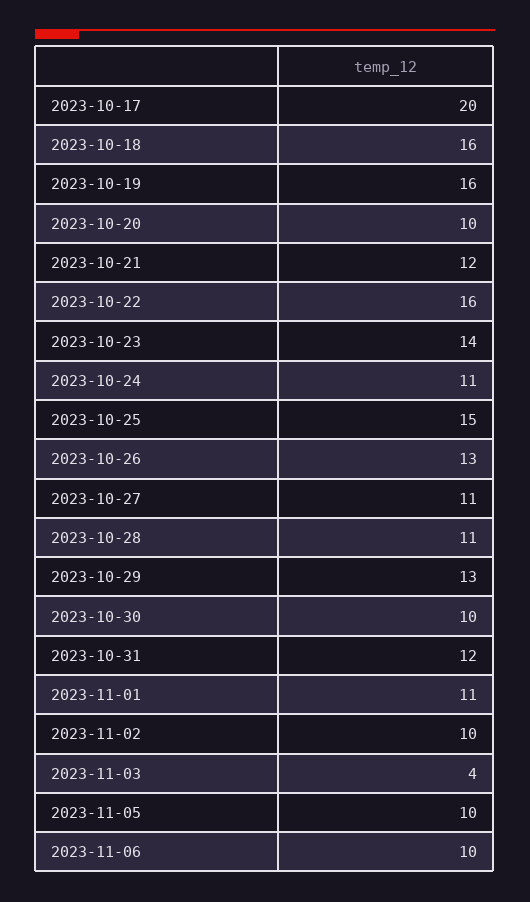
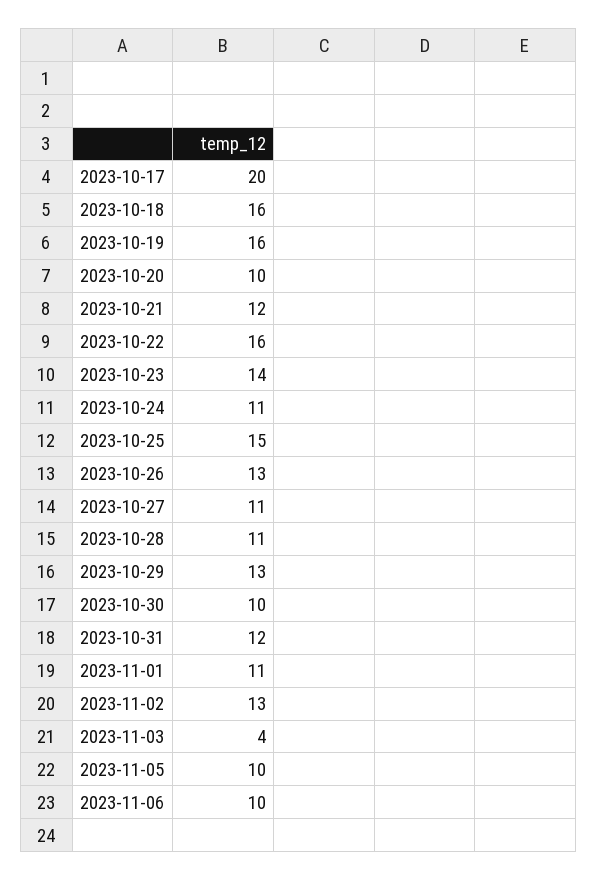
2023-11-02: 10 -> 13

